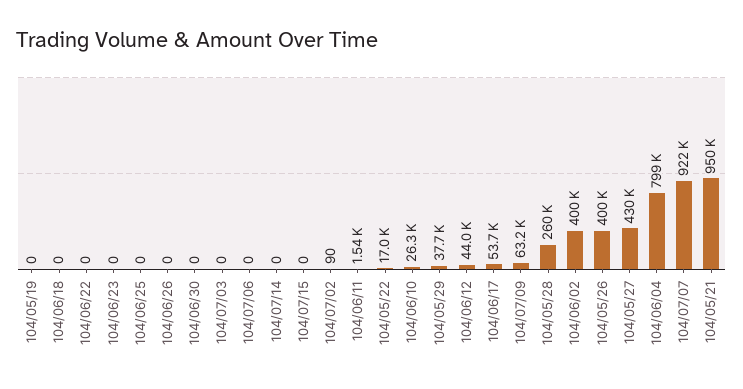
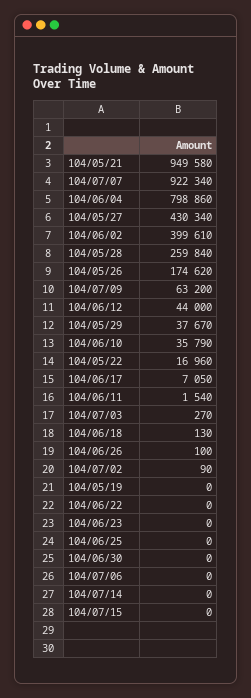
104/06/18: 0 -> 130
104/06/26: 0 -> 100
104/07/03: 0 -> 270
104/06/10: 26300 -> 35790
104/06/17: 53700 -> 7050
104/05/26: 400000 -> 174620

